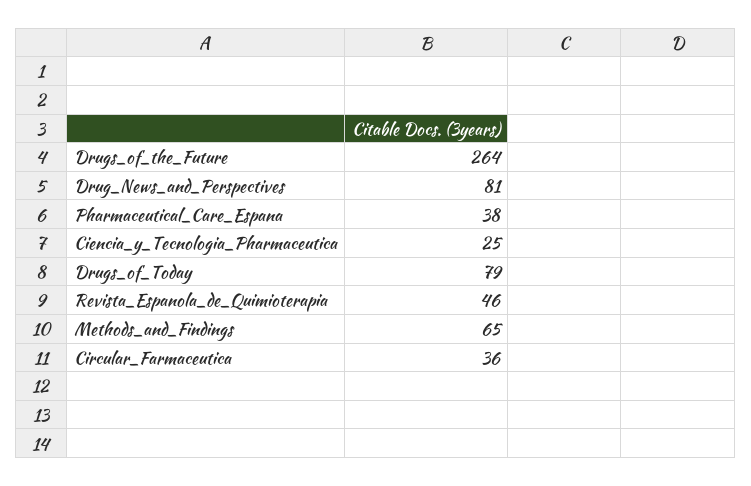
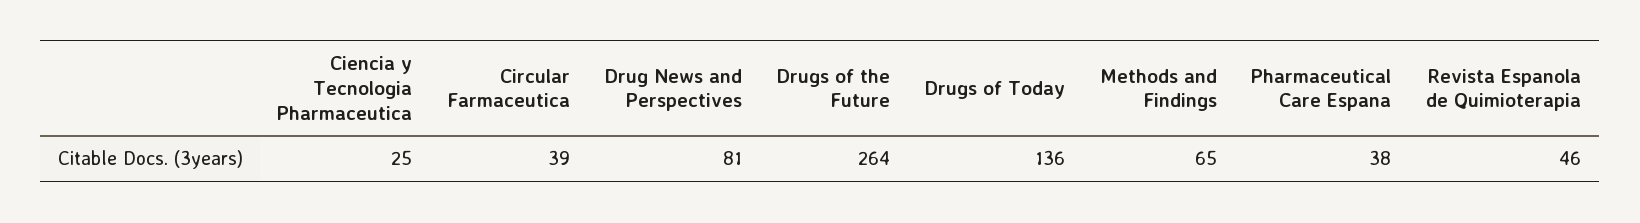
Drugs_of_Today: 79 -> 136
Circular_Farmaceutica: 36 -> 39

